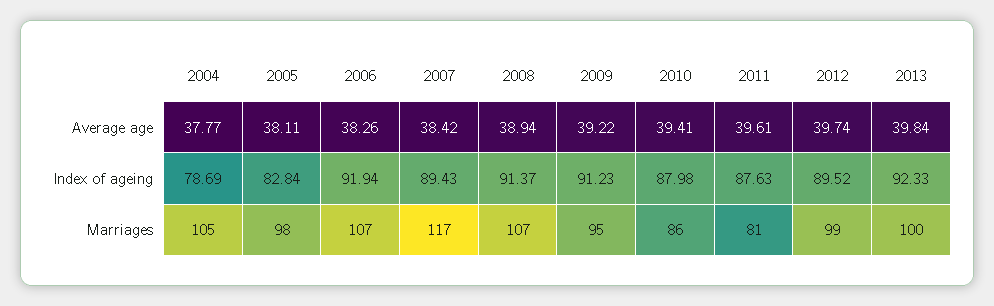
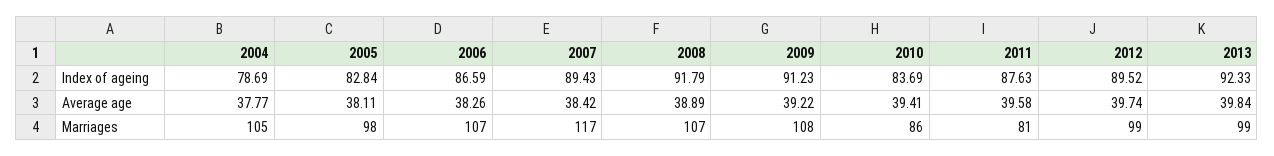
2008, Average age: 38.94 -> 38.89
2011, Average age: 39.61 -> 39.58
2006, Index of ageing: 91.94 -> 86.59
2008, Index of ageing: 91.37 -> 91.79
2010, Index of ageing: 87.98 -> 83.69
2009, Marriages: 95 -> 108
2013, Marriages: 100 -> 99

